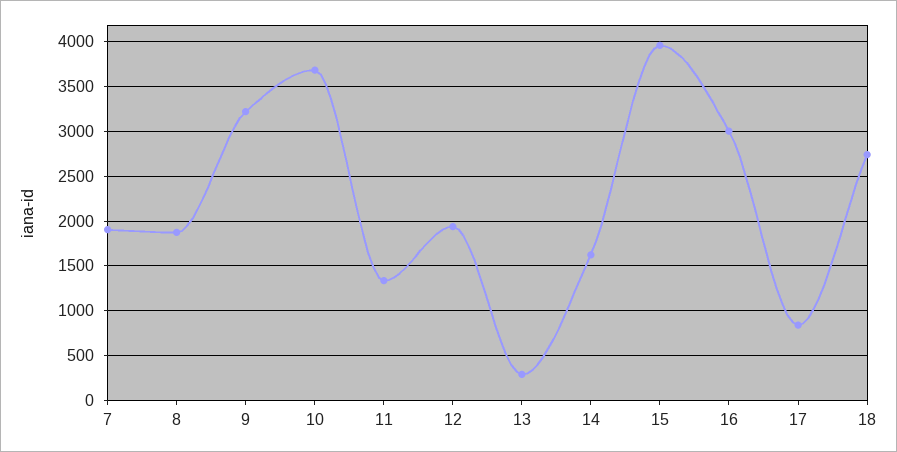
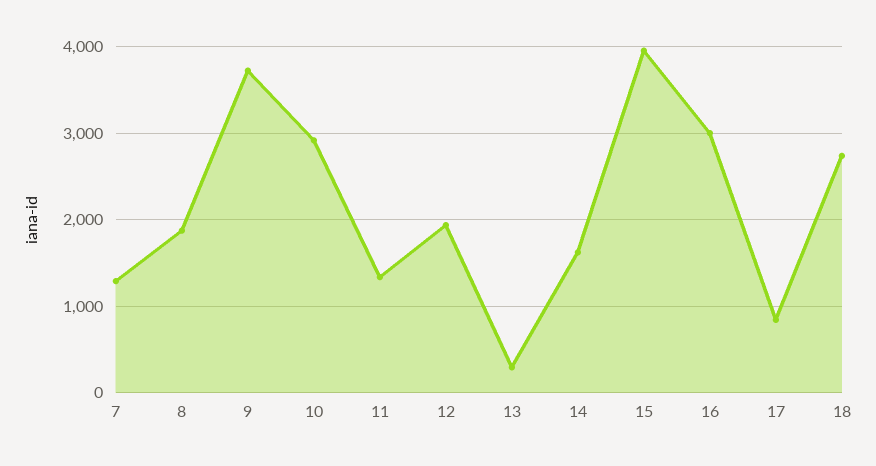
7: 1900 -> 1300
9: 3200 -> 3700
10: 3700 -> 2900

